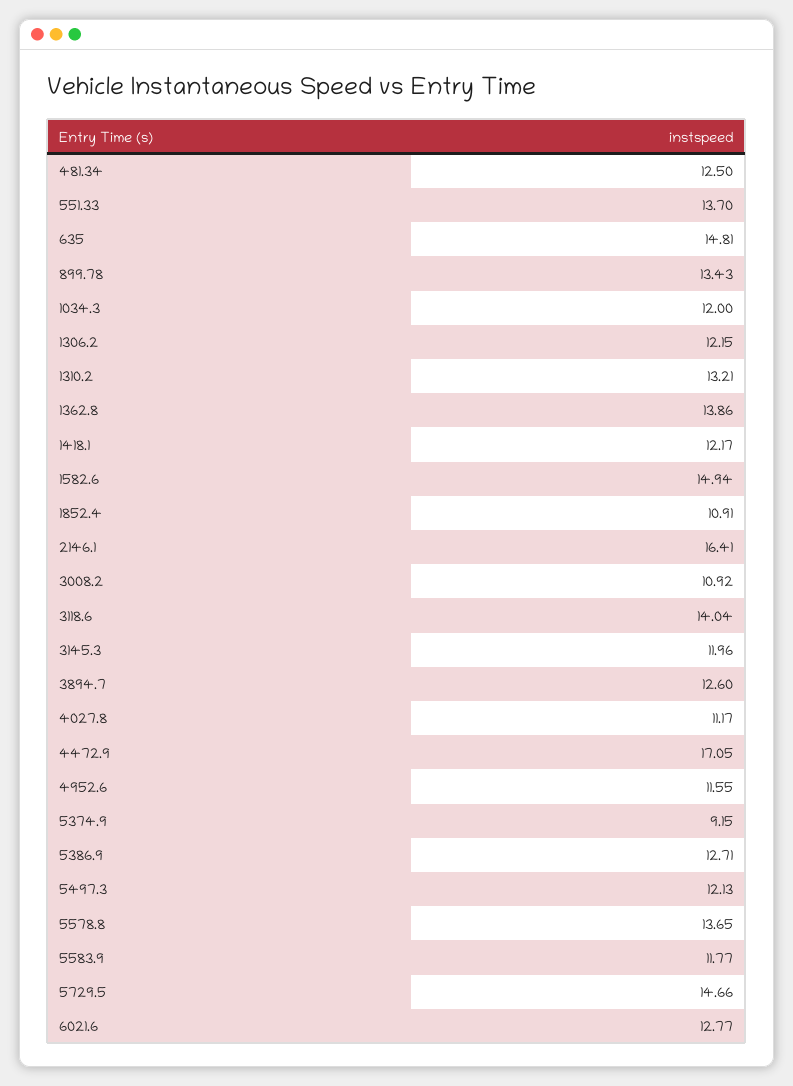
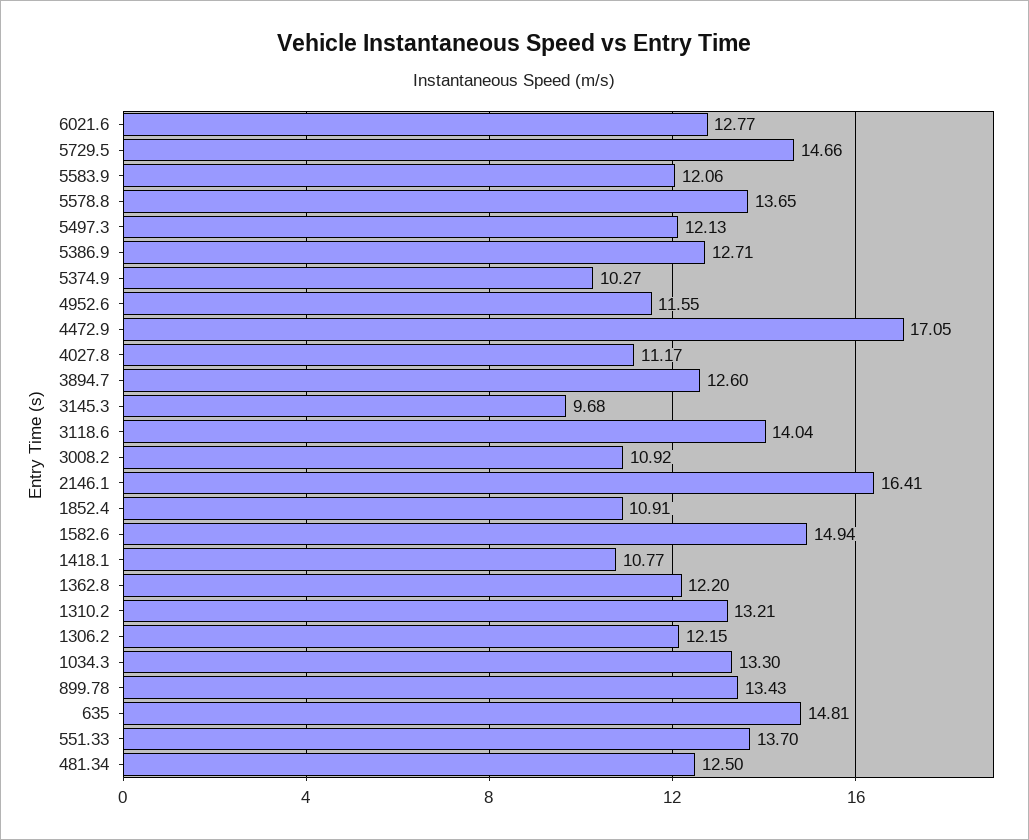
1034.3: 12 -> 13.3
1362.8: 13.86 -> 12.2
1418.1: 12.17 -> 10.77
3145.3: 11.96 -> 9.68
5374.9: 9.15 -> 10.27
5583.9: 11.77 -> 12.06

